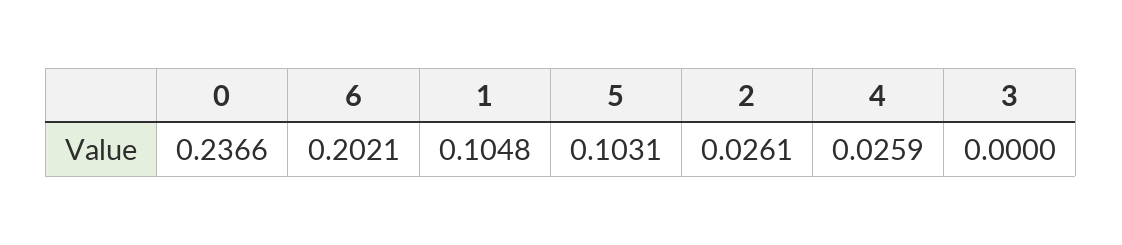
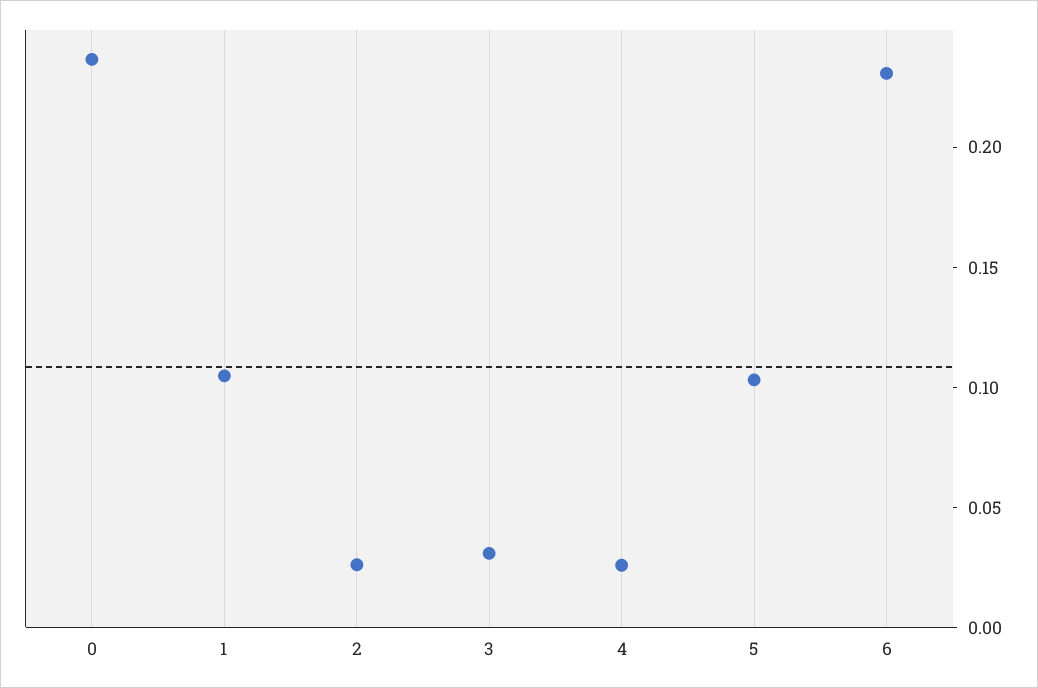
6: 0.2021 -> 0.23
3: 0 -> 0.03

